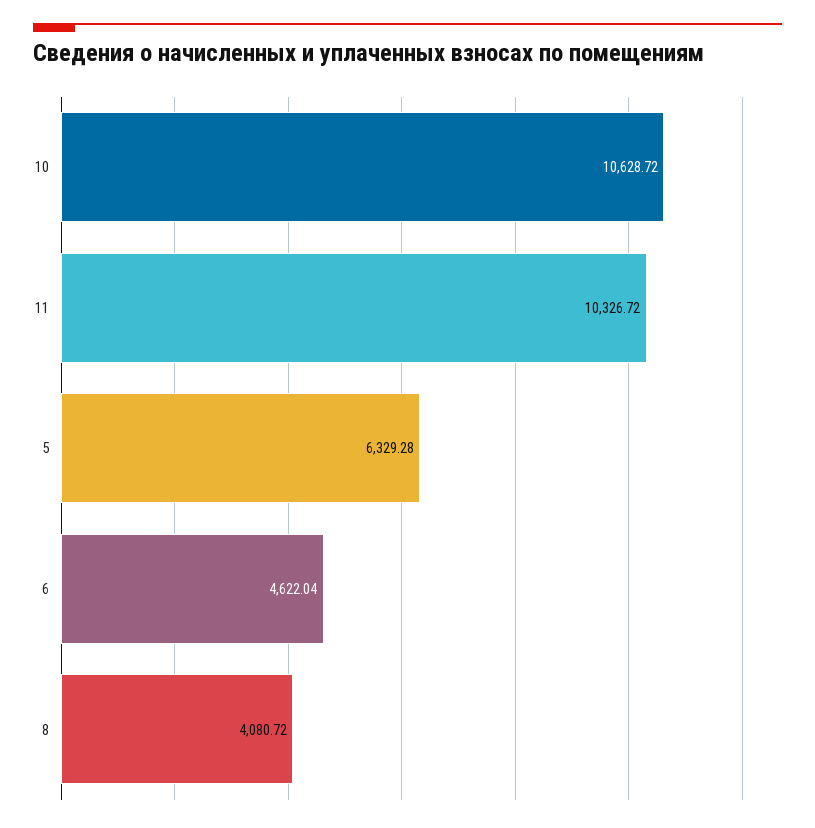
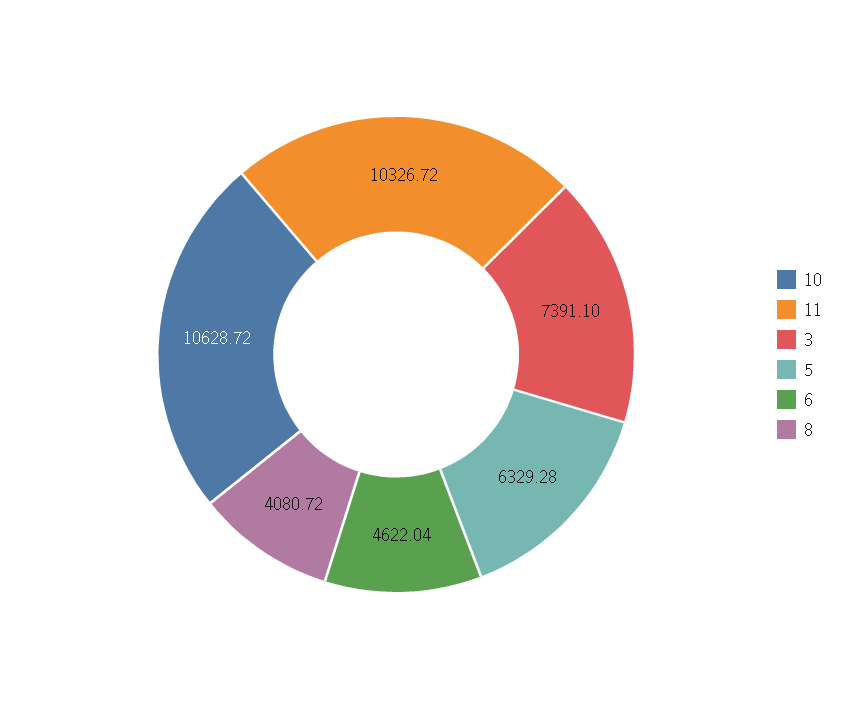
3: none -> 7391.1

